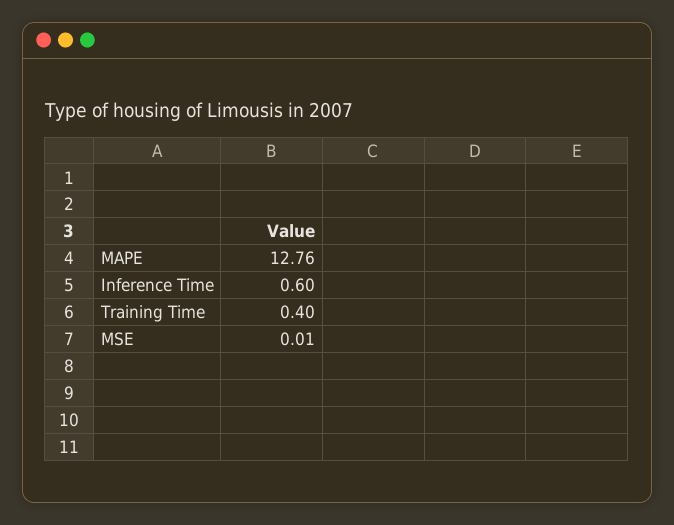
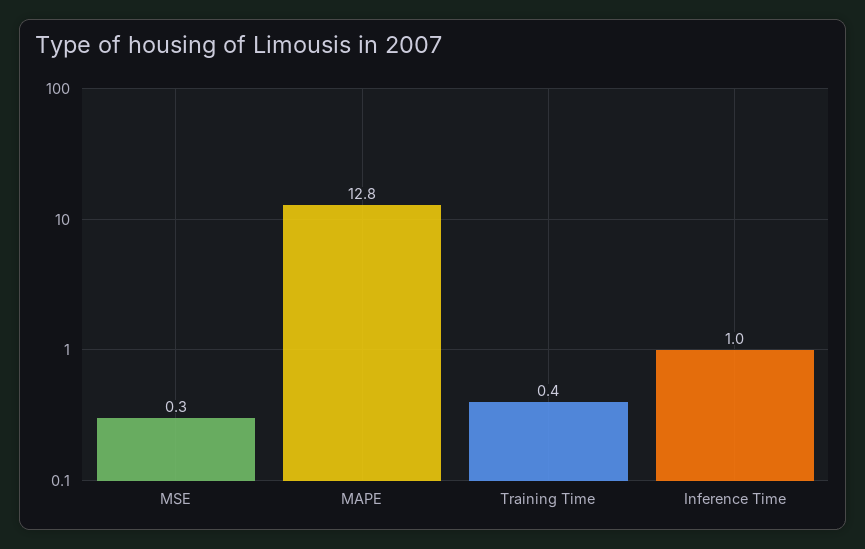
Inference Time: 0.6 -> 1
MSE: 0.01 -> 0.3

